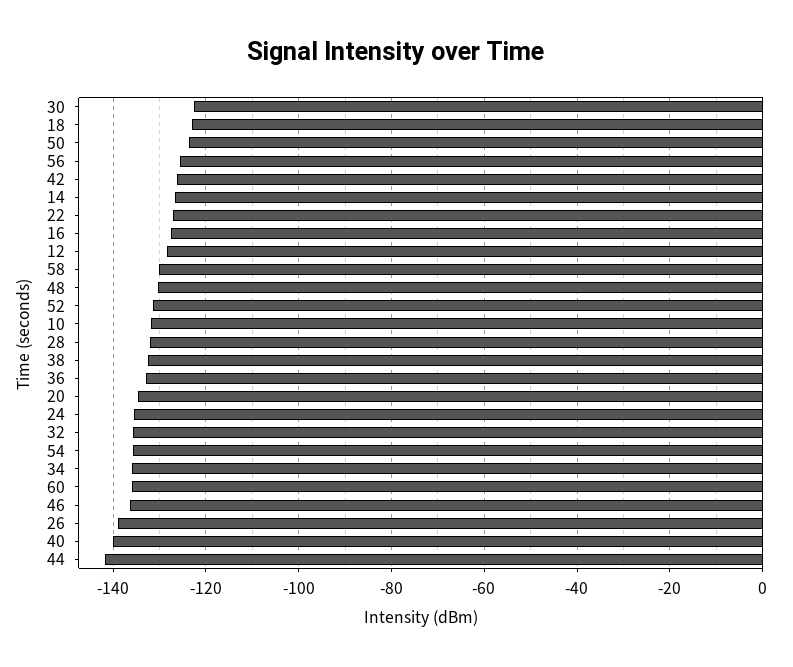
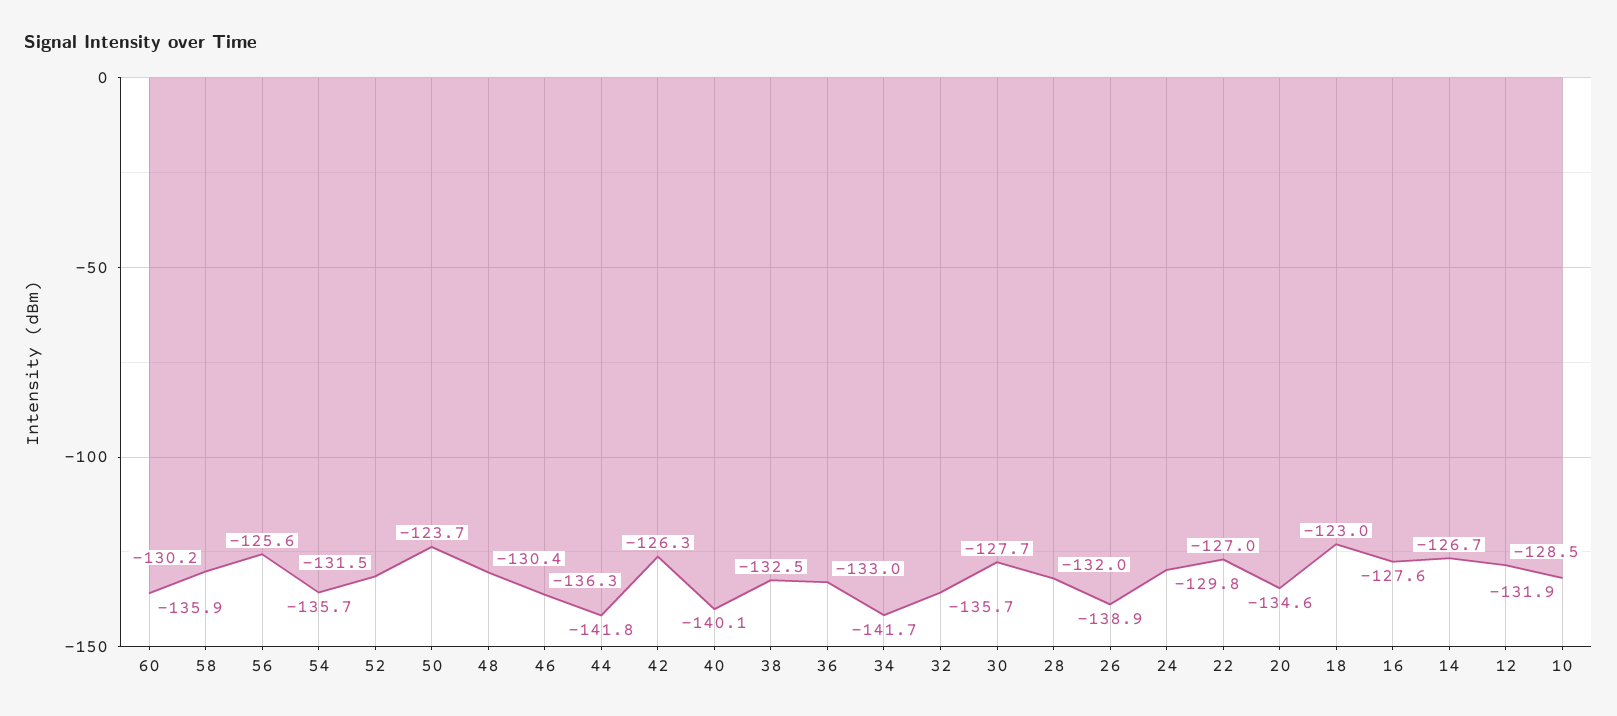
30: -122 -> -127.7
24: -136 -> -129.8
34: -136 -> -141.7

